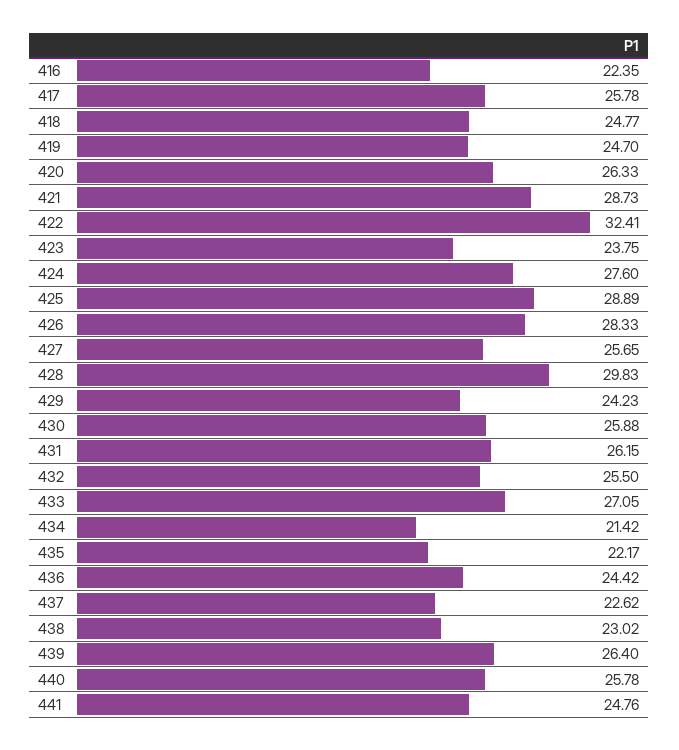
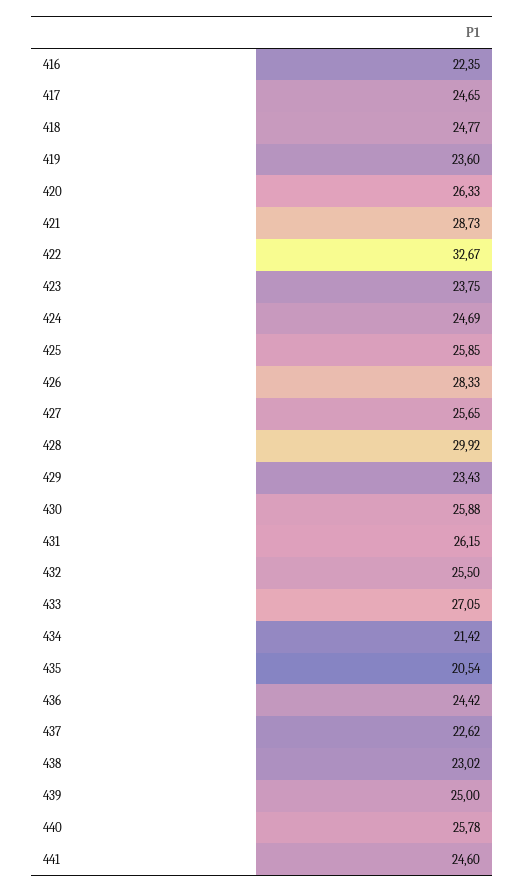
417: 25.78 -> 24.65
419: 24.7 -> 23.6
422: 32.41 -> 32.67
424: 27.6 -> 24.69
425: 28.89 -> 25.85
428: 29.83 -> 29.92
429: 24.23 -> 23.43
435: 22.17 -> 20.54
439: 26.4 -> 25
441: 24.76 -> 24.6

